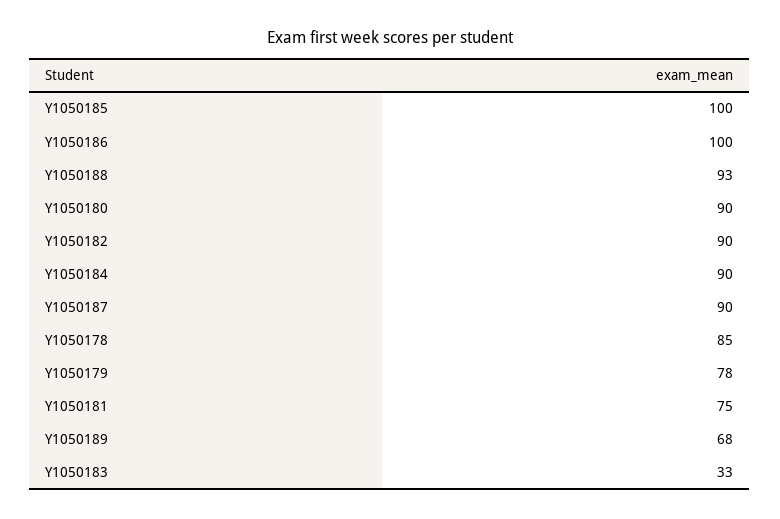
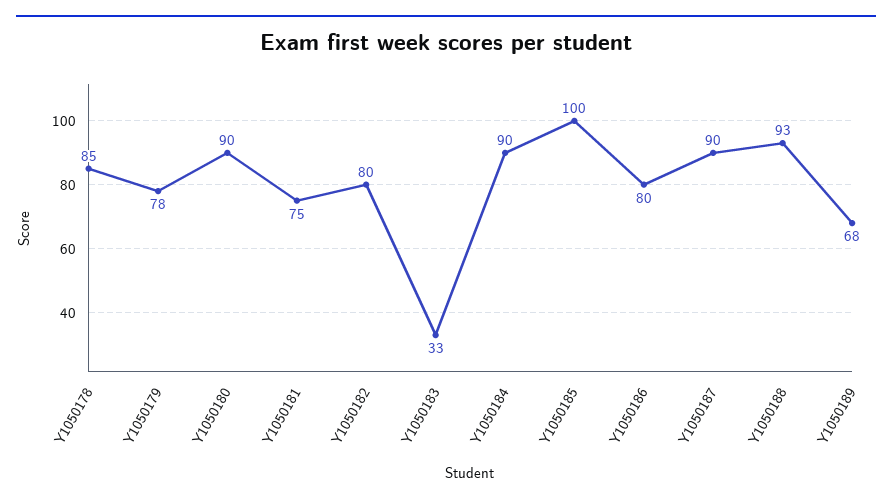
Y1050186: 100 -> 80
Y1050182: 90 -> 80

